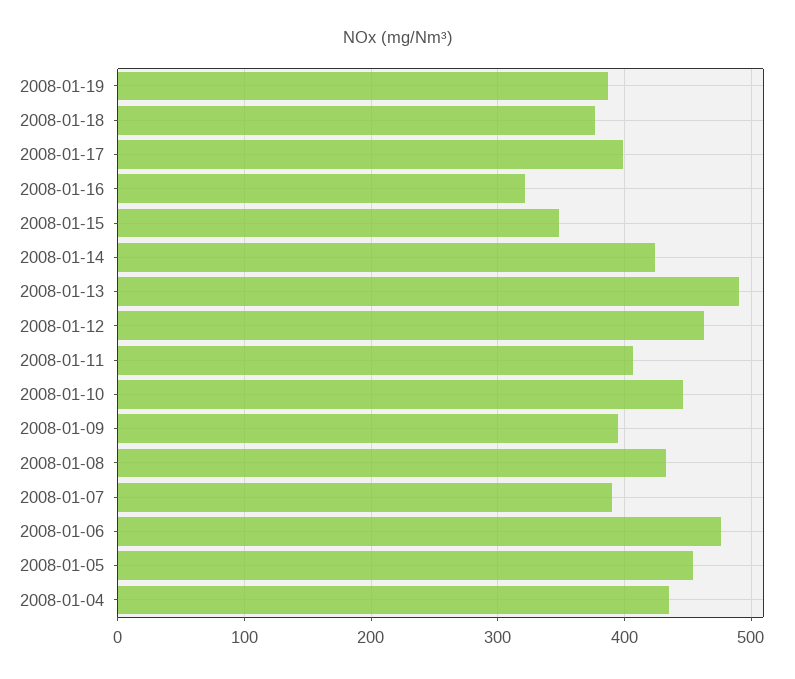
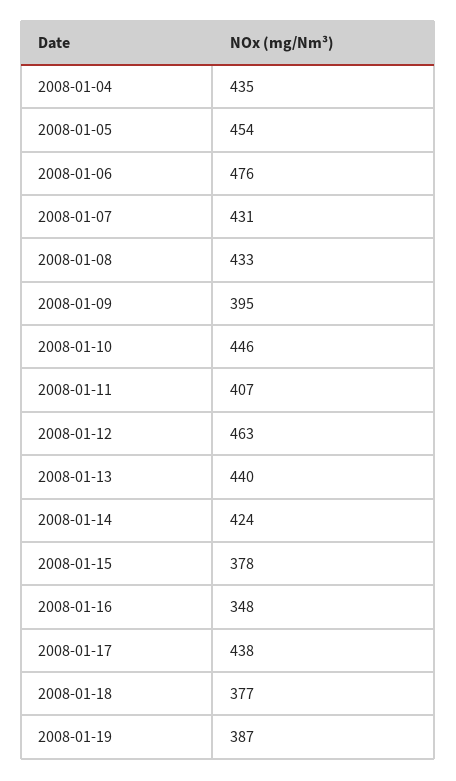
2008-01-17: 400 -> 438
2008-01-16: 320 -> 348
2008-01-15: 350 -> 378
2008-01-13: 490 -> 440
2008-01-07: 390 -> 431

